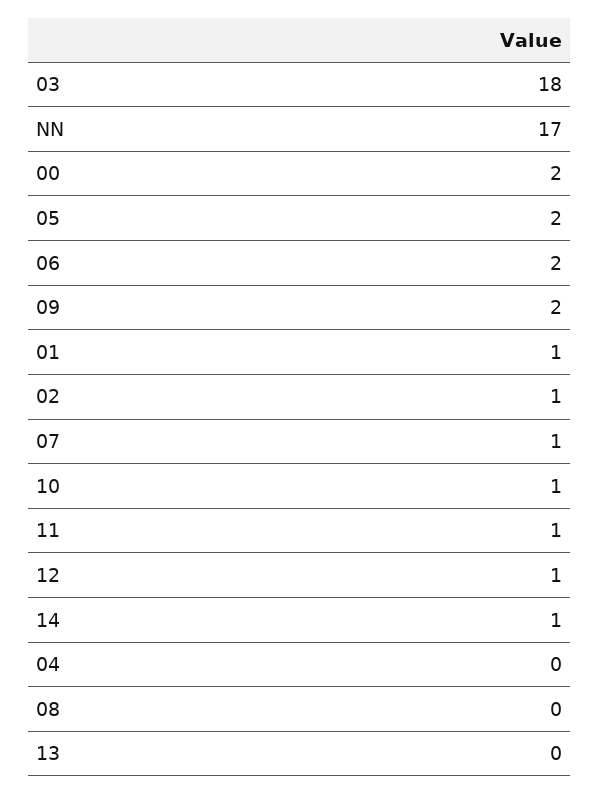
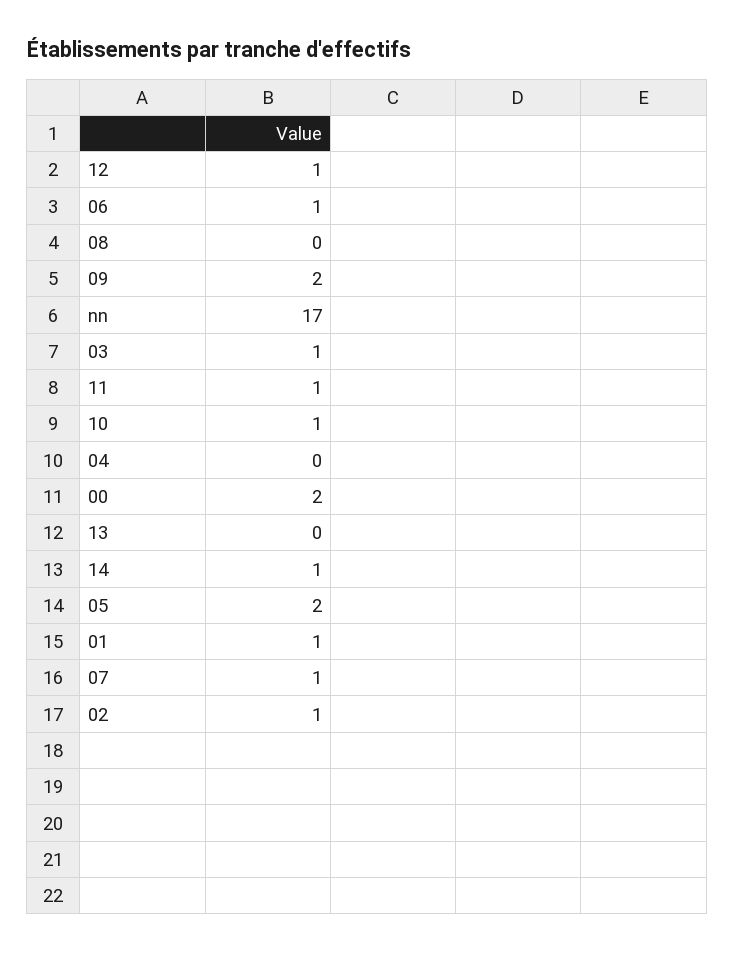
03: 18 -> 1
06: 2 -> 1

